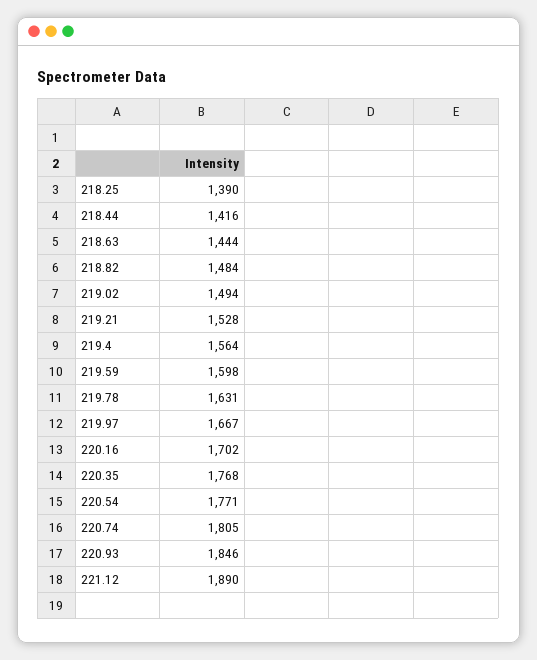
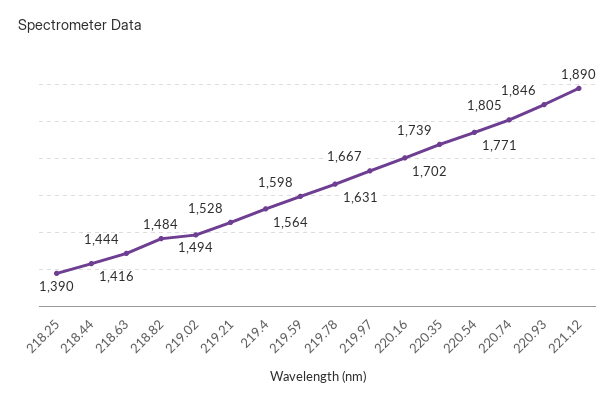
220.35: 1768 -> 1739

